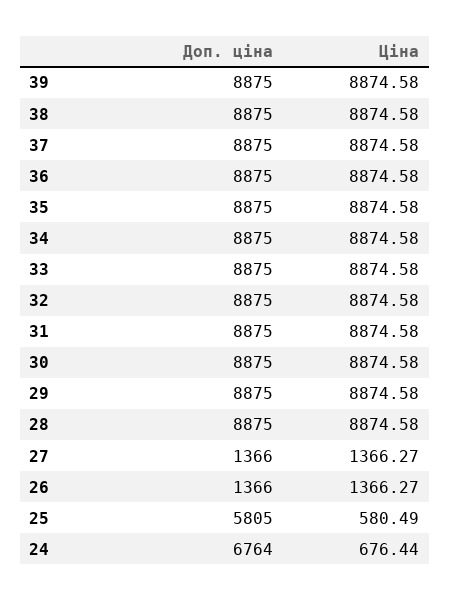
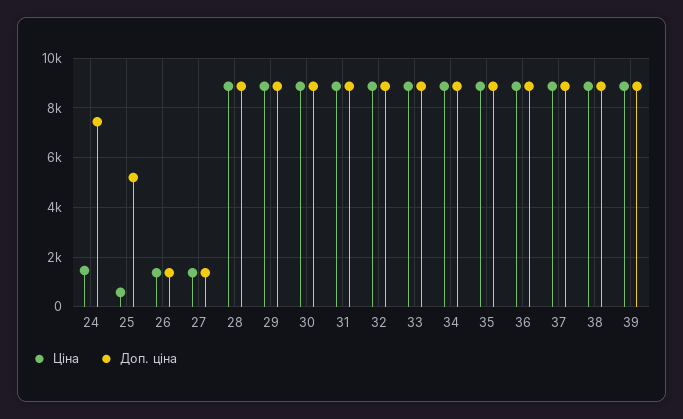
Доп. ціна, 25: 5805 -> 5250
Доп. ціна, 24: 6764 -> 7500
Ціна, 24: 676.44 -> 1500

